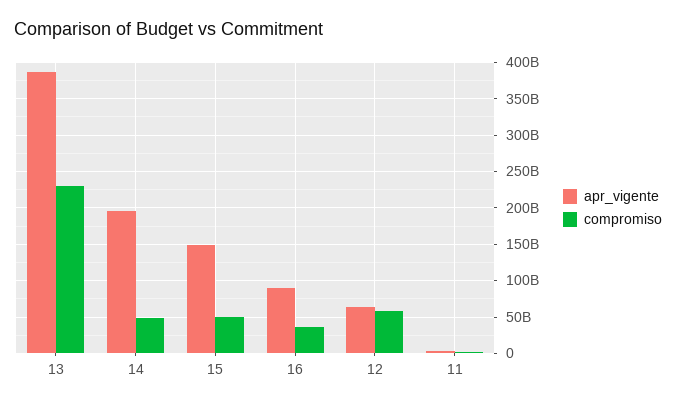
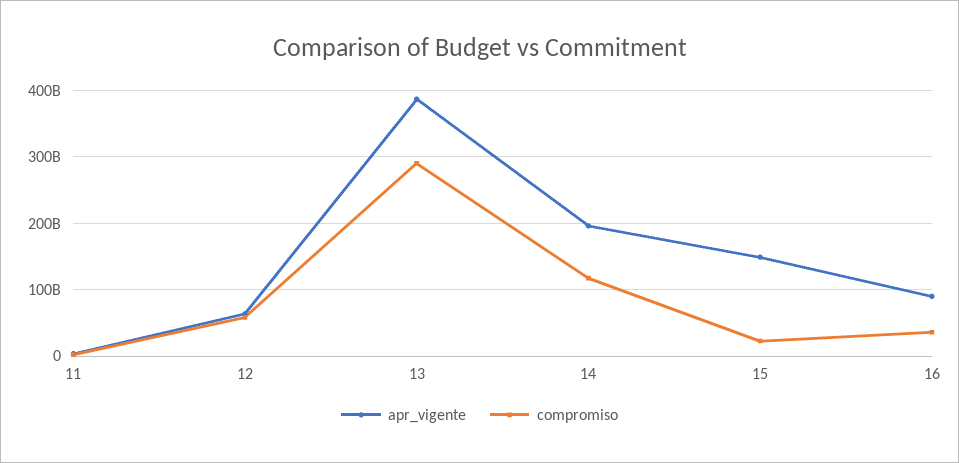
compromiso, 13: 230000000000 -> 290000000000
compromiso, 14: 50000000000 -> 120000000000
compromiso, 15: 50000000000 -> 20000000000

